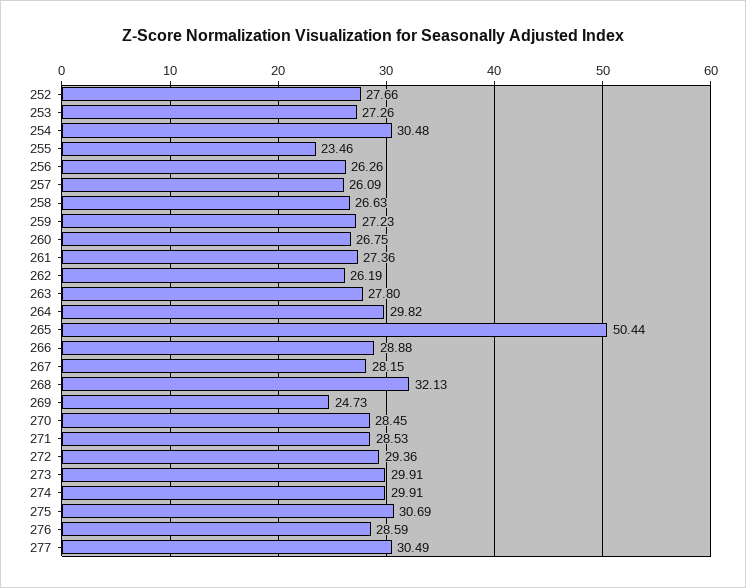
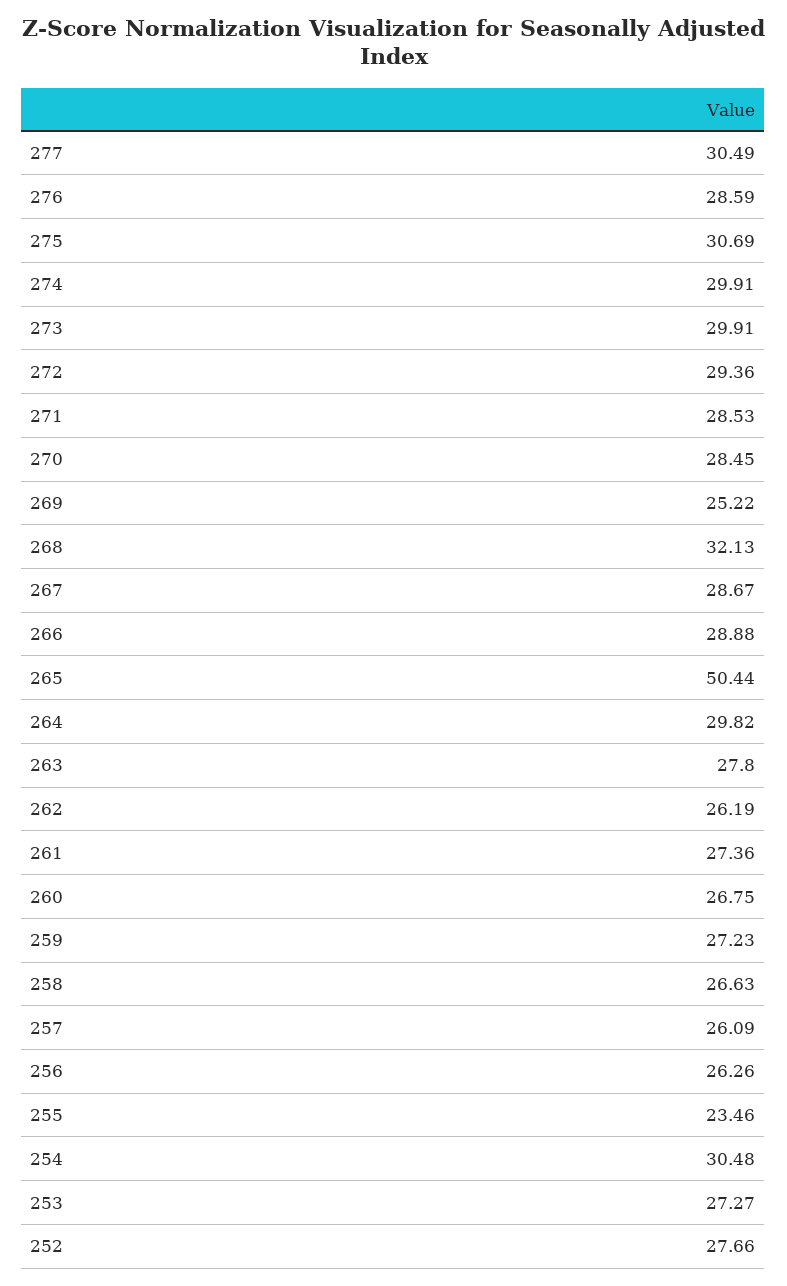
253: 27.26 -> 27.27
267: 28.15 -> 28.67
269: 24.73 -> 25.22

